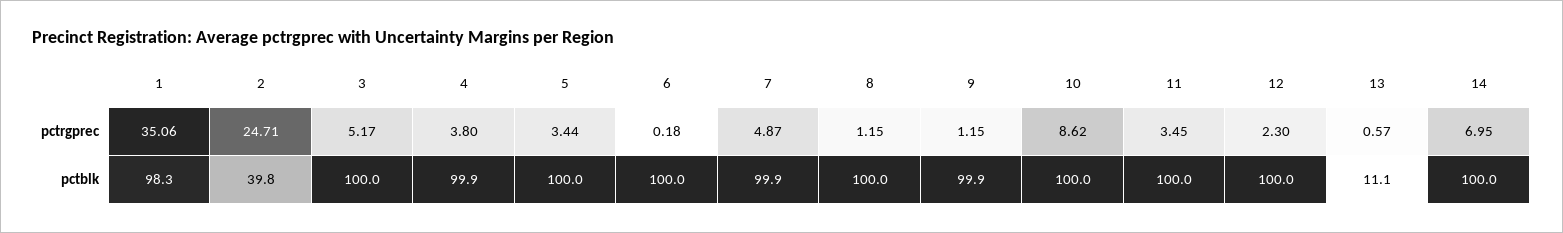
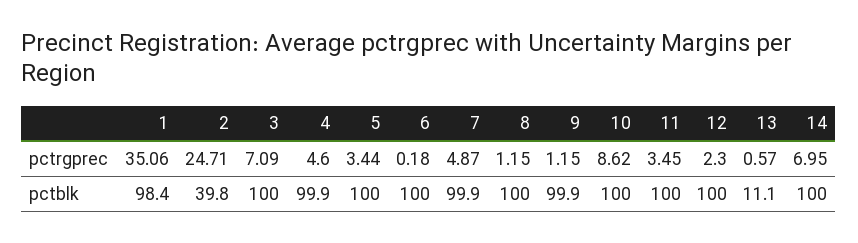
3, pctrgprec: 5.17 -> 7.09
4, pctrgprec: 3.8 -> 4.6
1, pctblk: 98.3 -> 98.4

